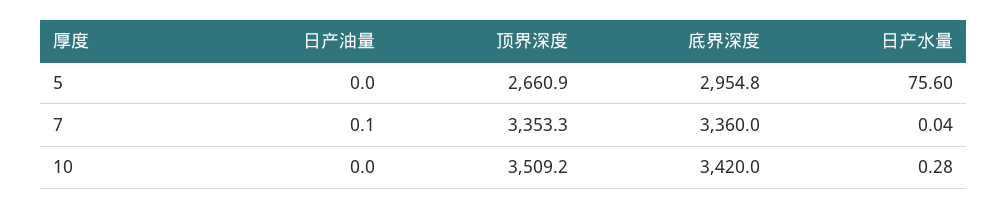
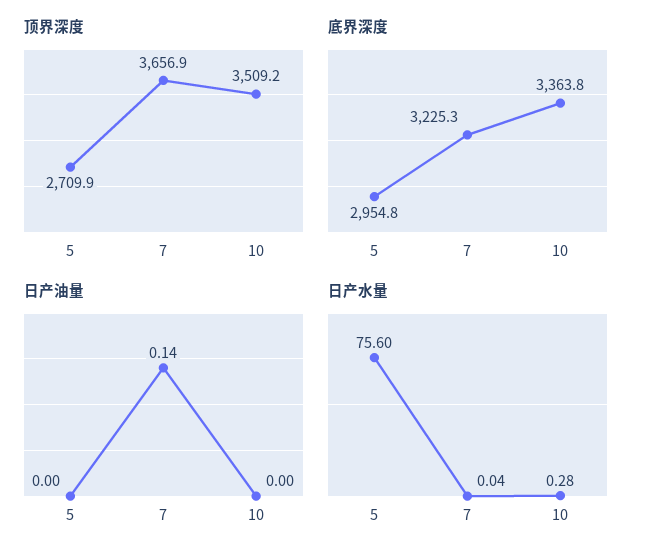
顶界深度, 5: 2660.9 -> 2709.9
日产油量, 7: 0.1 -> 0.14
顶界深度, 7: 3353.3 -> 3656.9
底界深度, 7: 3360 -> 3225.3
底界深度, 10: 3420 -> 3363.8

